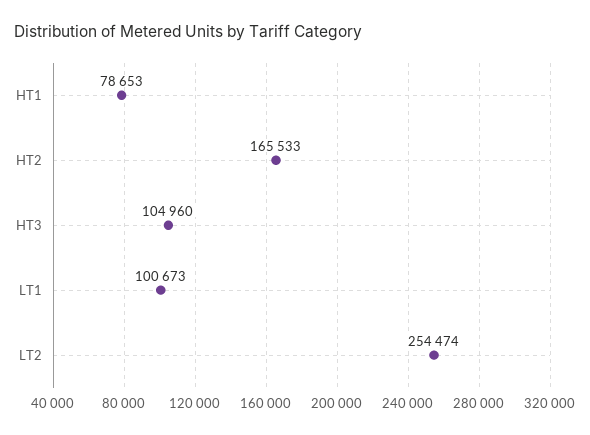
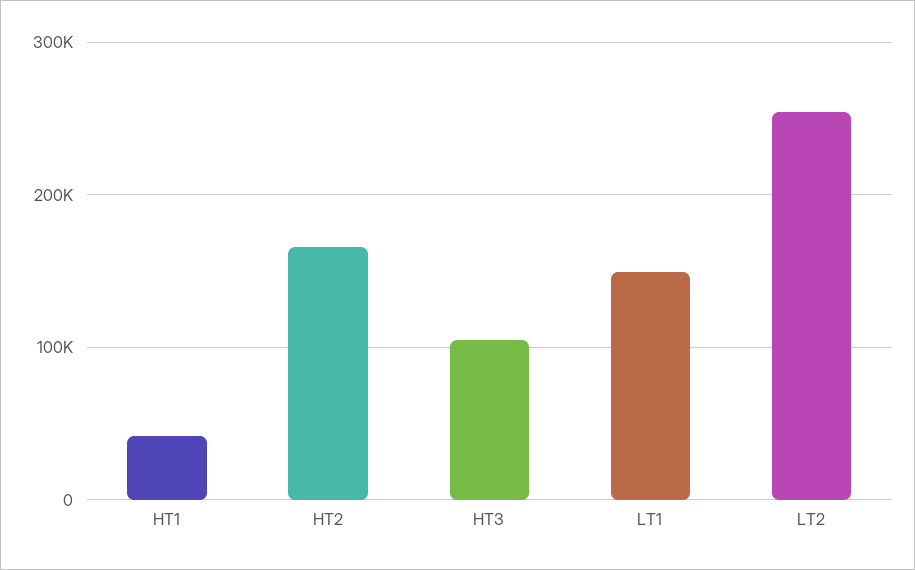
HT1: 78653 -> 40000
LT1: 100673 -> 150000

